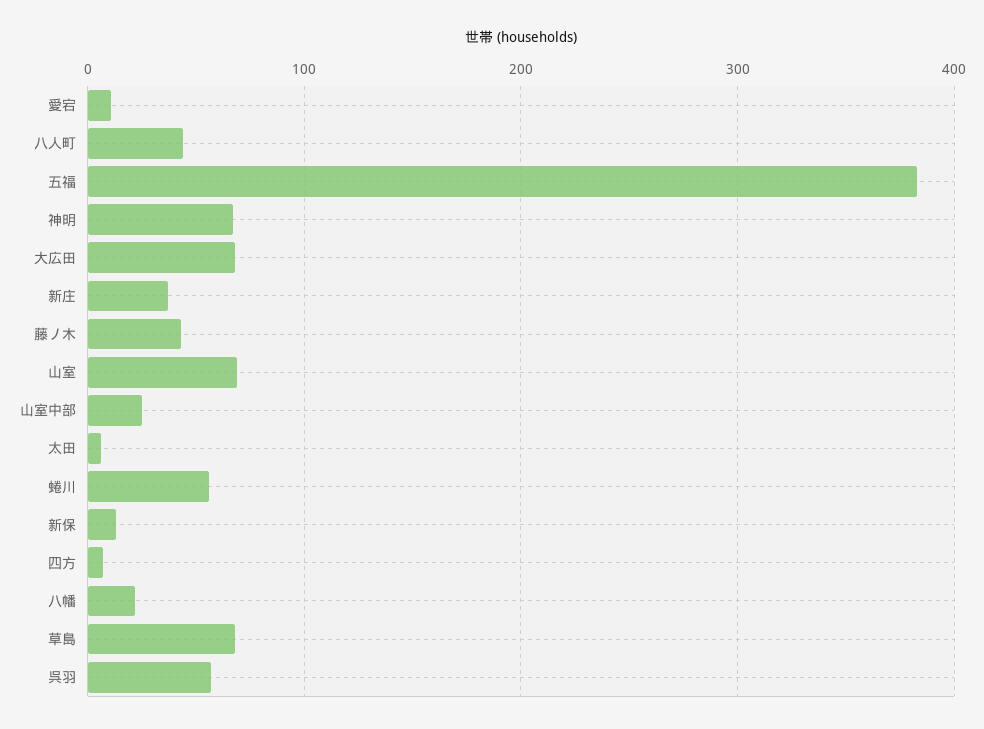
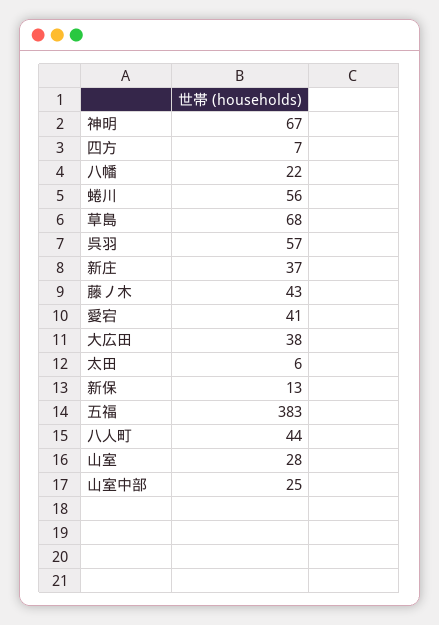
愛宕: 10 -> 41
大広田: 70 -> 38
山室: 70 -> 28

